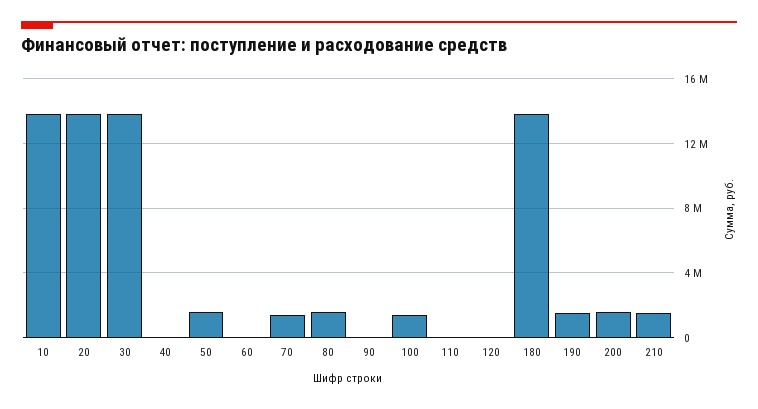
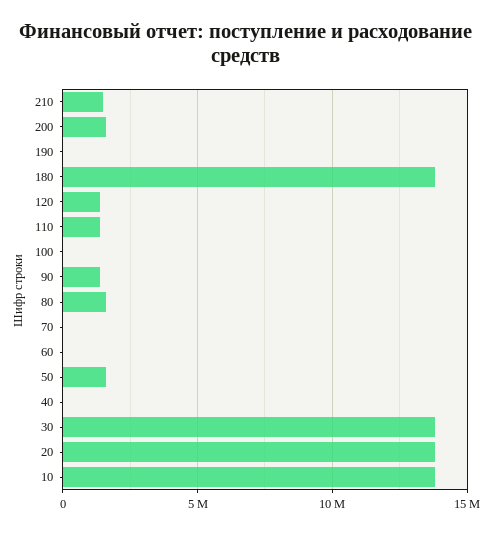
70: 1500000 -> 0
90: 0 -> 1500000
100: 1500000 -> 0
110: 0 -> 1500000
120: 0 -> 1500000
190: 1500000 -> 0

